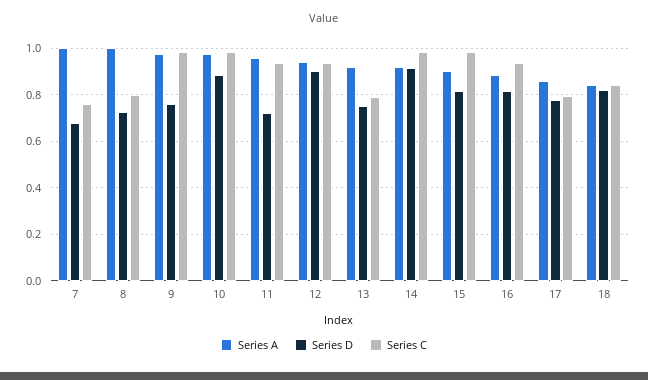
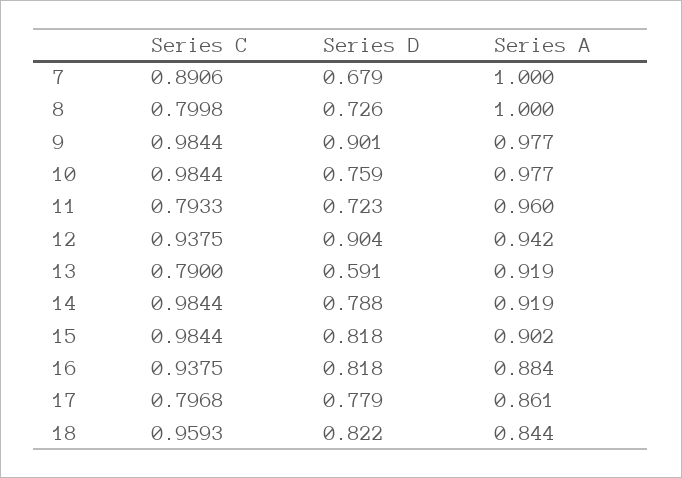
Series C, 7: 0.75 -> 0.8906
Series D, 9: 0.75 -> 0.901
Series D, 10: 0.9 -> 0.759
Series C, 11: 0.95 -> 0.7933
Series D, 13: 0.75 -> 0.591
Series D, 14: 0.9 -> 0.788
Series C, 18: 0.85 -> 0.9593

